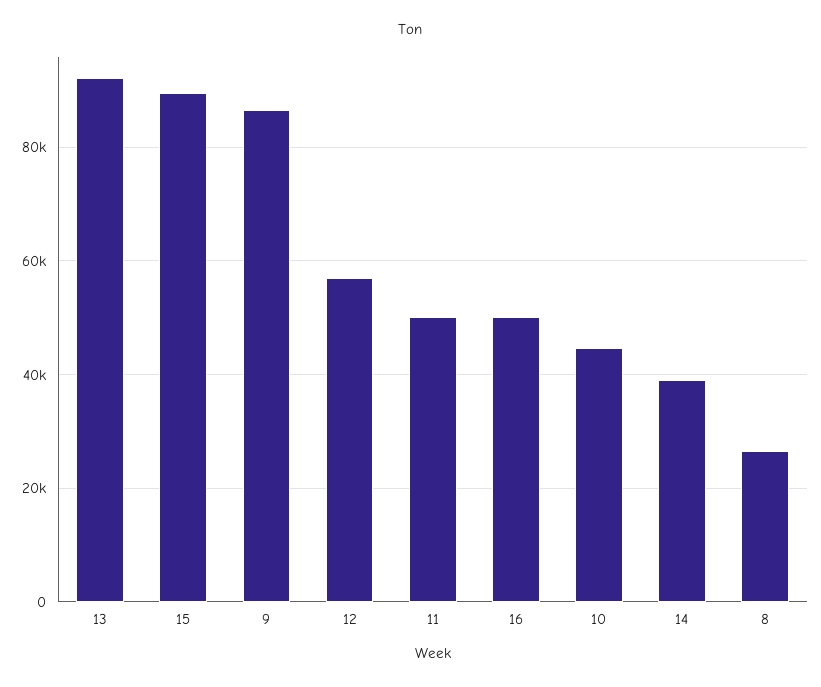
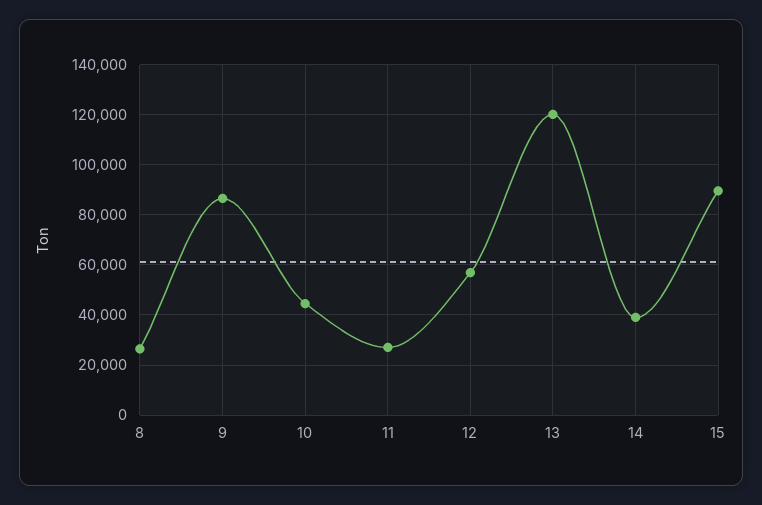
13: 92000 -> 120000
11: 50000 -> 27500
16: 50000 -> none

